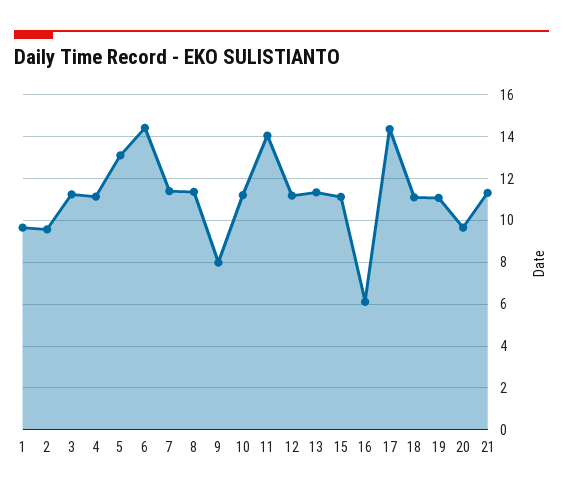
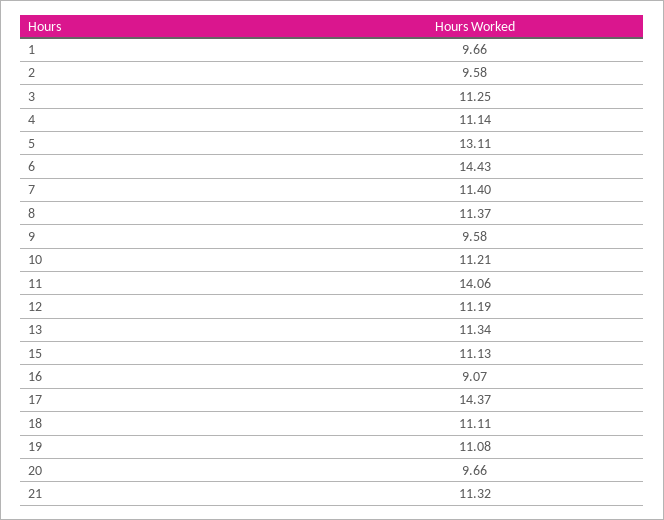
9: 8 -> 9.58
16: 6 -> 9.07

